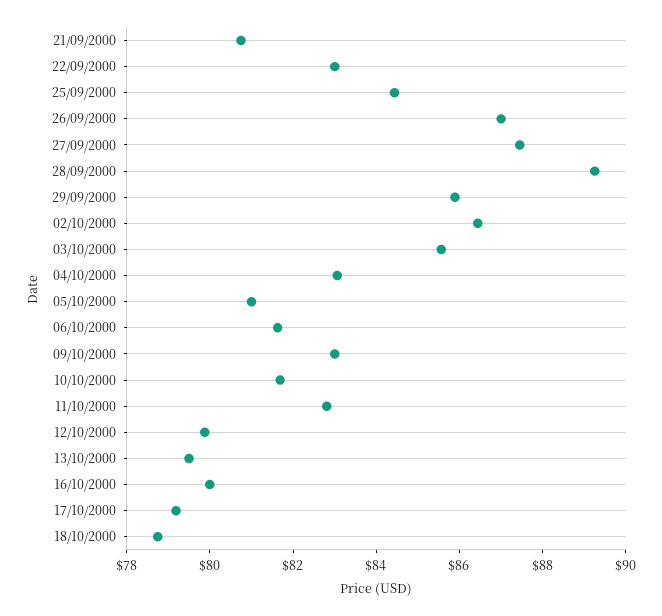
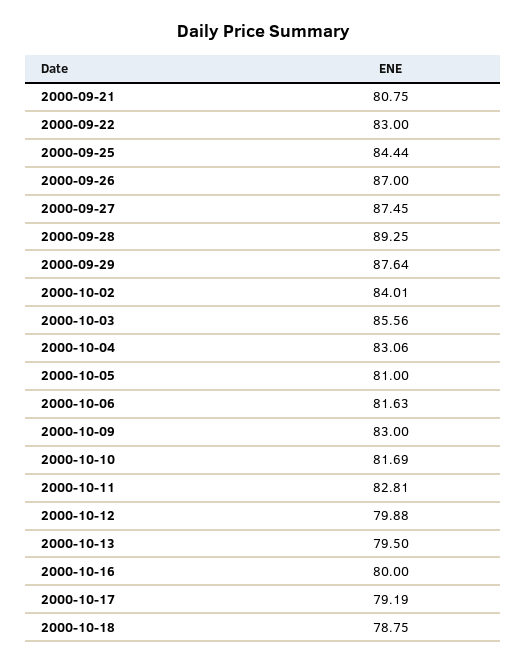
29/09/2000: 86 -> 87.64
02/10/2000: 86.5 -> 84.01

